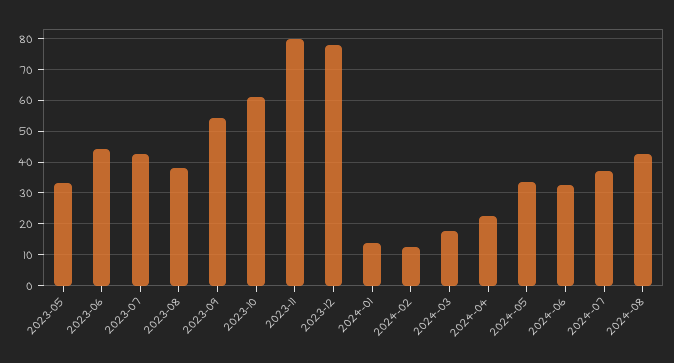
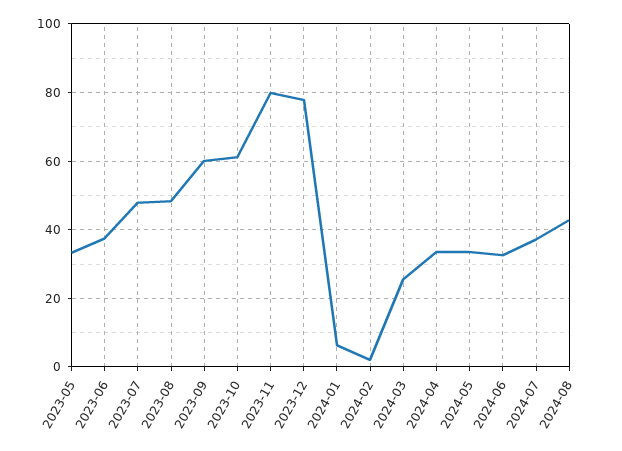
2023-06: 44 -> 38
2023-07: 42 -> 48
2023-08: 38 -> 48
2023-09: 54 -> 60
2024-01: 14 -> 6
2024-02: 12 -> 2
2024-03: 18 -> 26
2024-04: 22 -> 34

